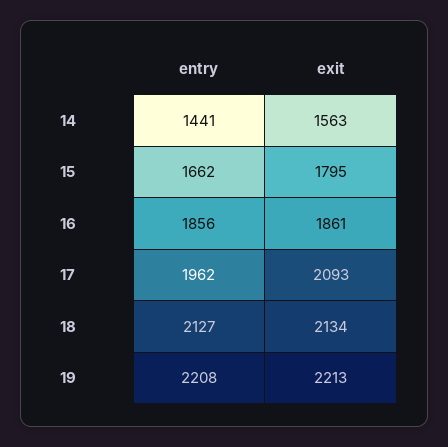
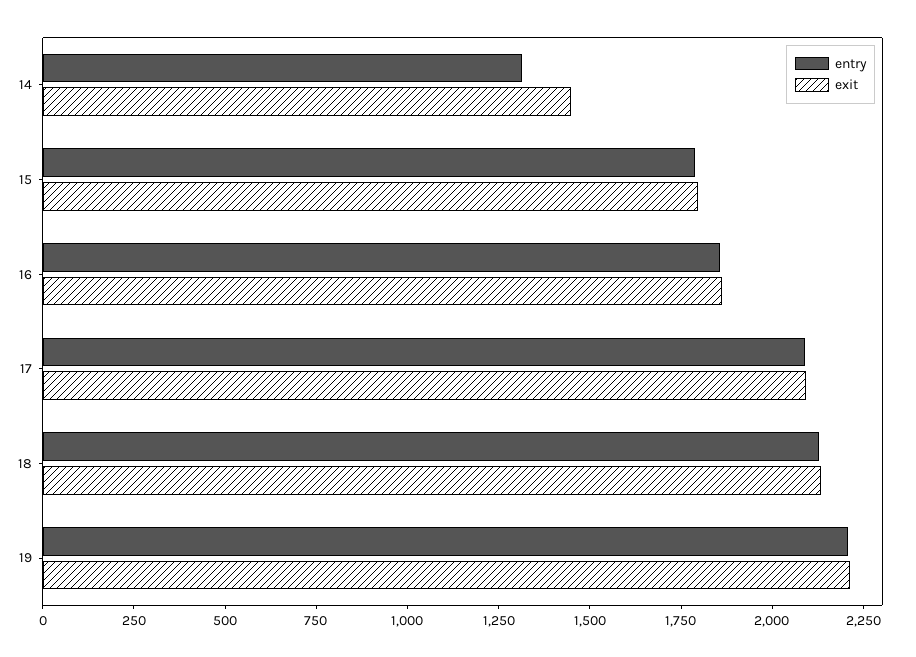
entry, 14: 1441 -> 1300
exit, 14: 1563 -> 1450
entry, 15: 1662 -> 1800
entry, 17: 1962 -> 2100

